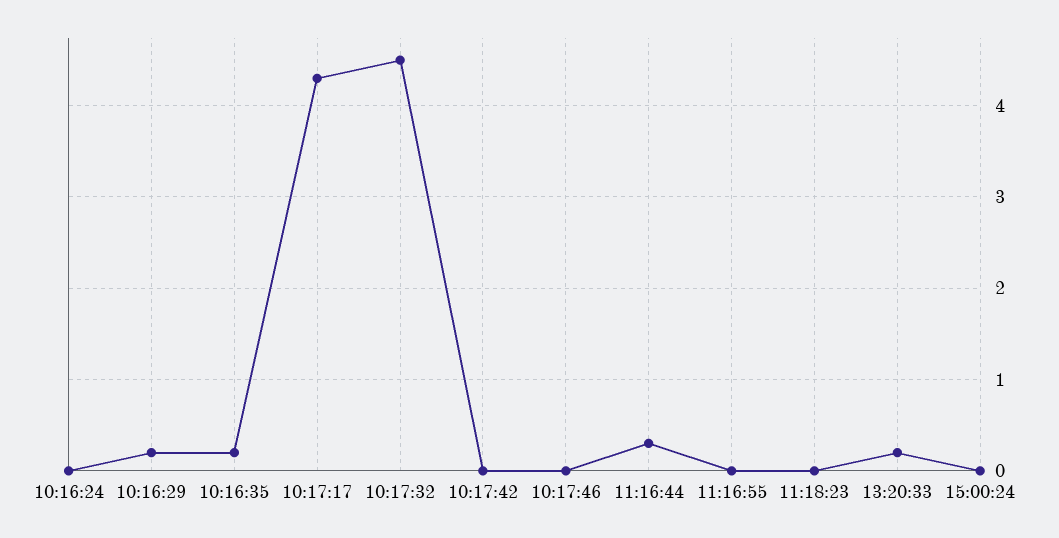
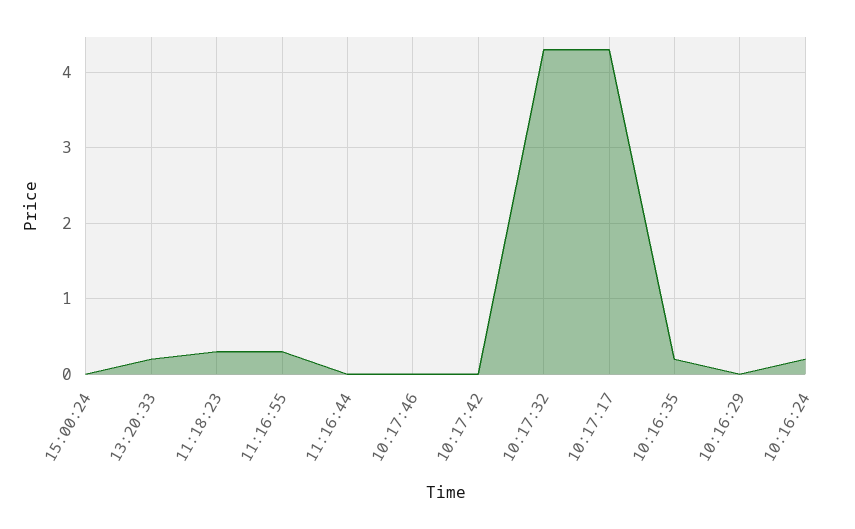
10:16:24: 0 -> 0.2
10:16:29: 0.2 -> 0
10:17:32: 4.5 -> 4.3
11:16:44: 0.3 -> 0
11:16:55: 0 -> 0.3
11:18:23: 0 -> 0.3

